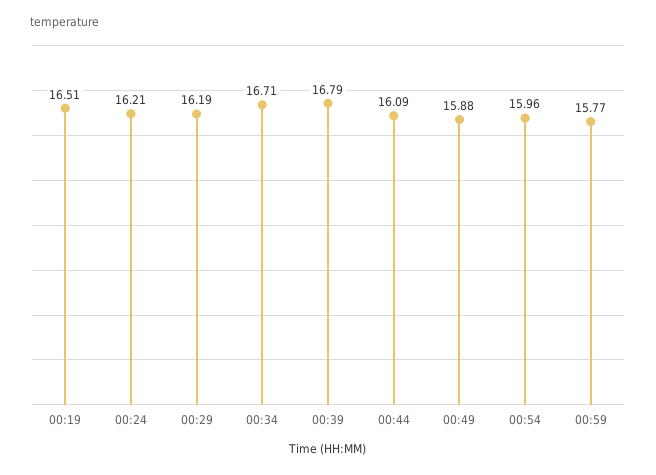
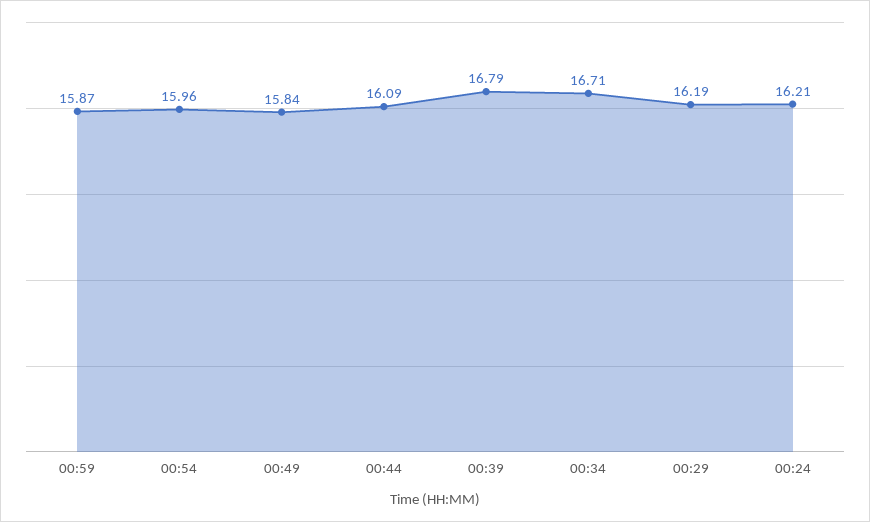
00:19: 16.51 -> none
00:49: 15.88 -> 15.84
00:59: 15.77 -> 15.87

